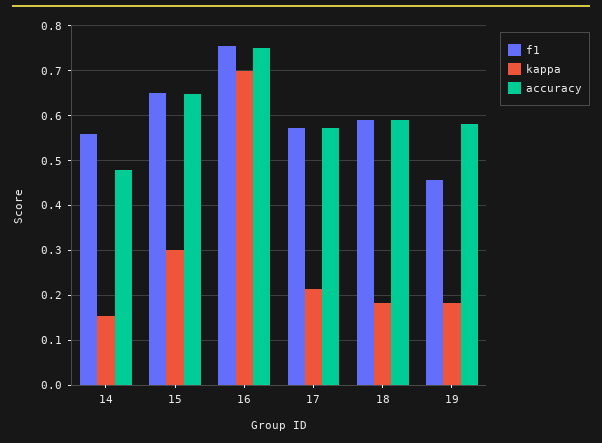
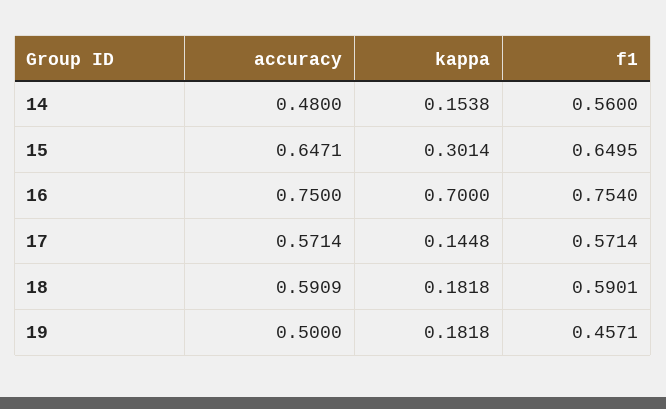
kappa, 17: 0.22 -> 0.1448
accuracy, 19: 0.58 -> 0.5

